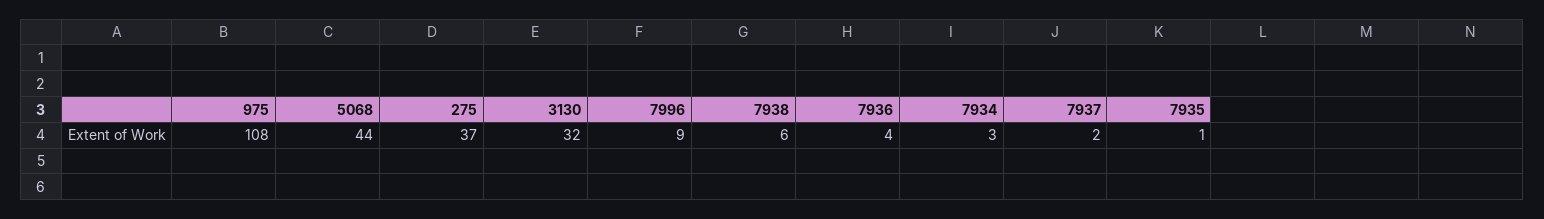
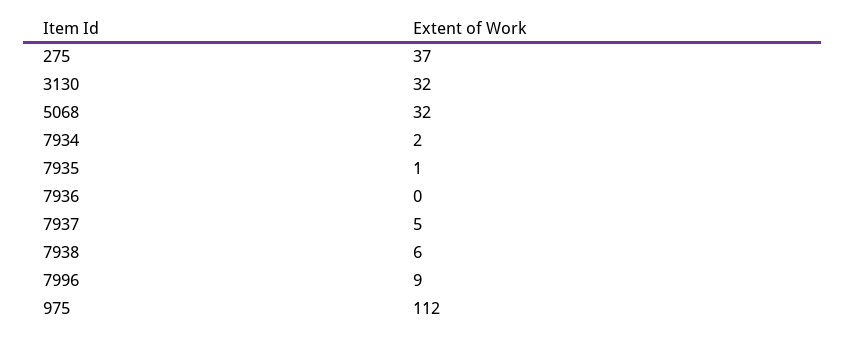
975: 108 -> 112
5068: 44 -> 32
7936: 4 -> 0
7934: 3 -> 2
7937: 2 -> 5

